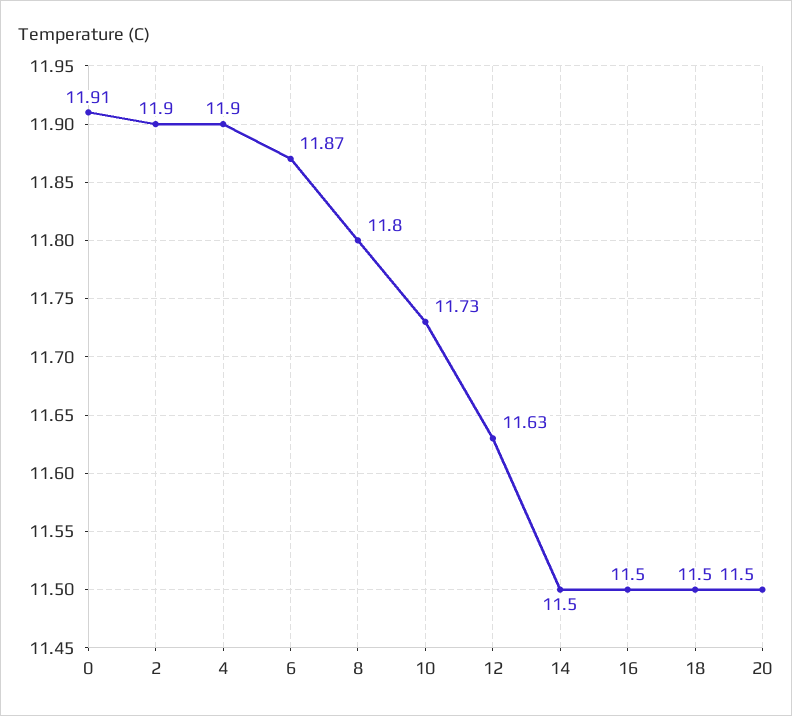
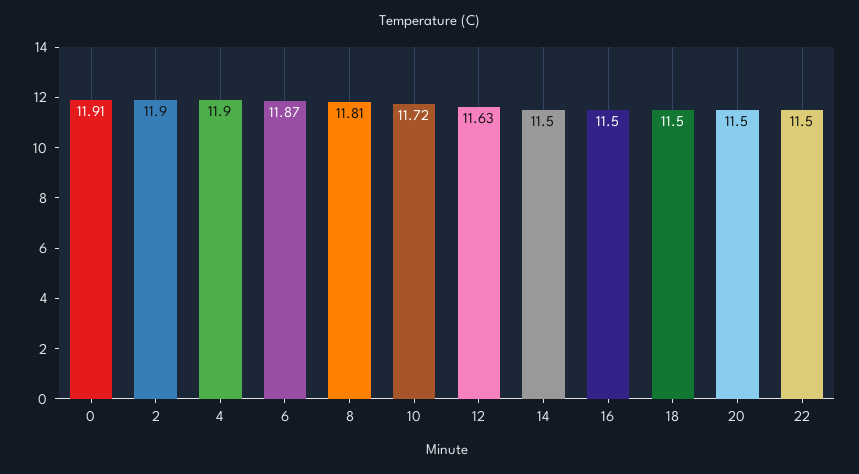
8: 11.8 -> 11.81
10: 11.73 -> 11.72
22: none -> 11.5

